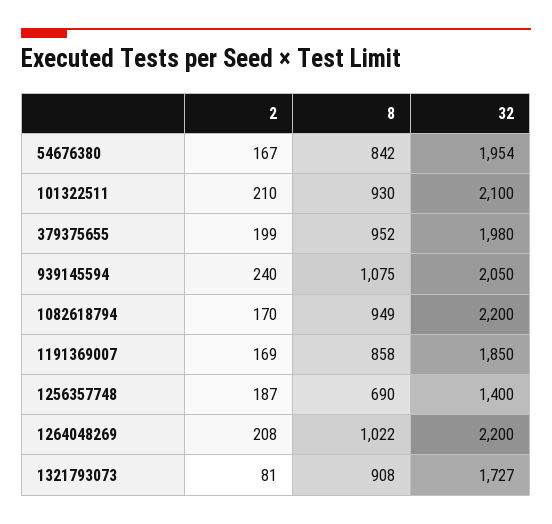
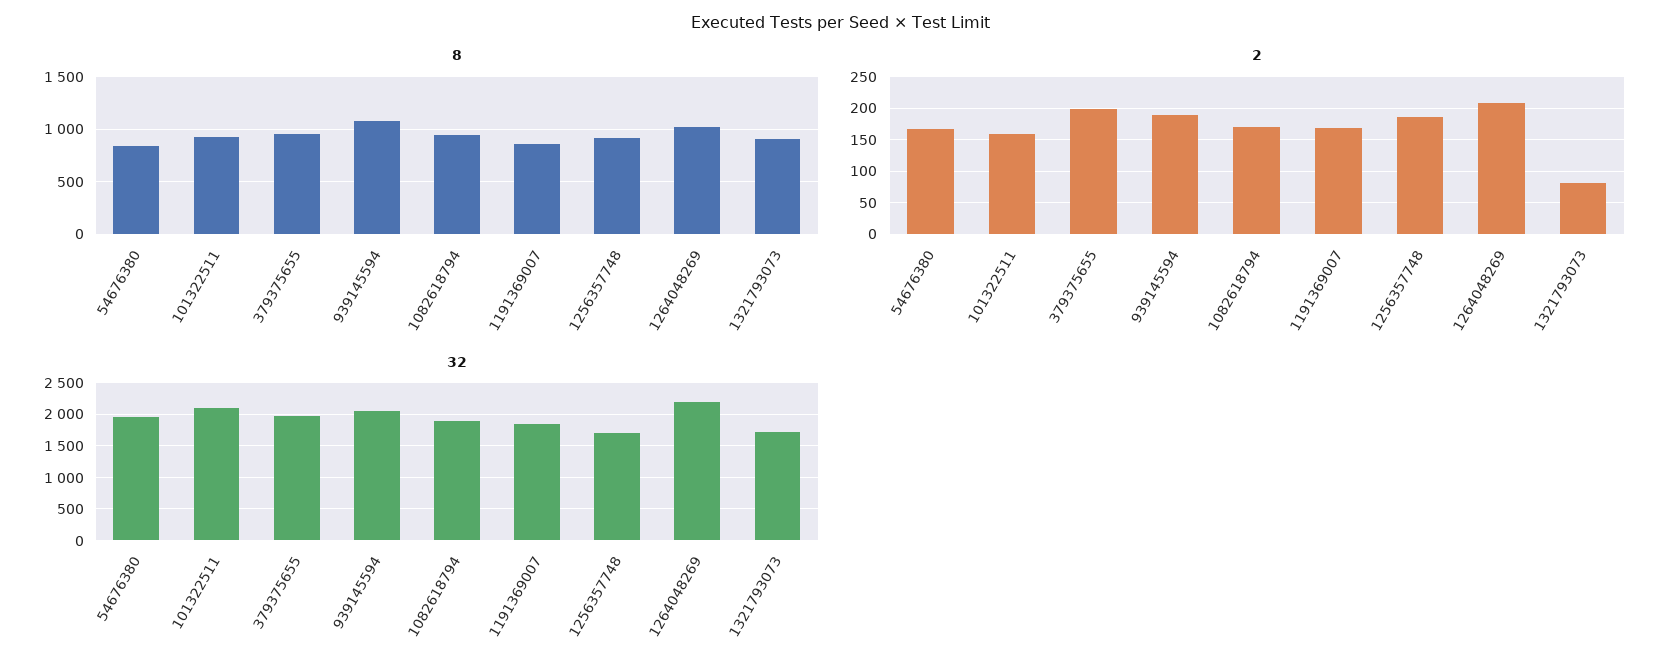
2, 101322511: 210 -> 160
2, 939145594: 240 -> 190
32, 1082618794: 2200 -> 1900
8, 1256357748: 690 -> 900
32, 1256357748: 1400 -> 1700

